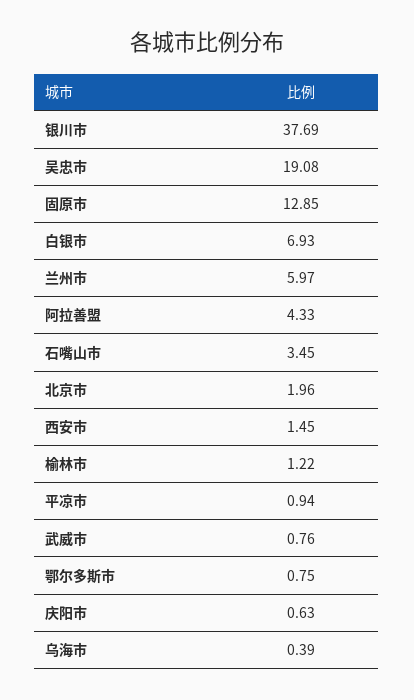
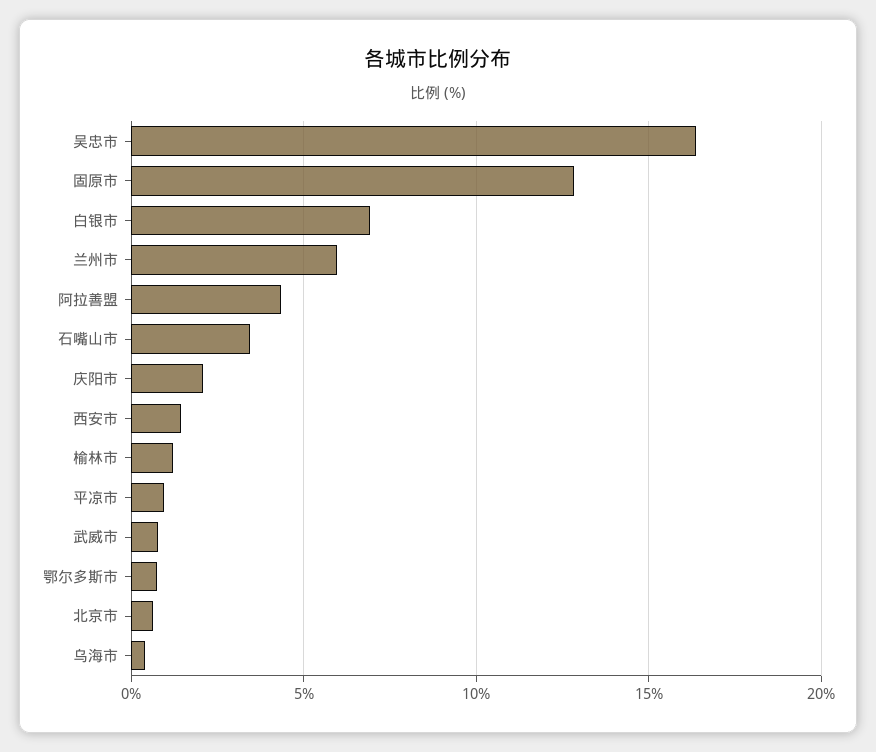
银川市: 37.69 -> none
吴忠市: 19.08 -> 16.5
北京市: 1.96 -> 0.5
庆阳市: 0.63 -> 2

